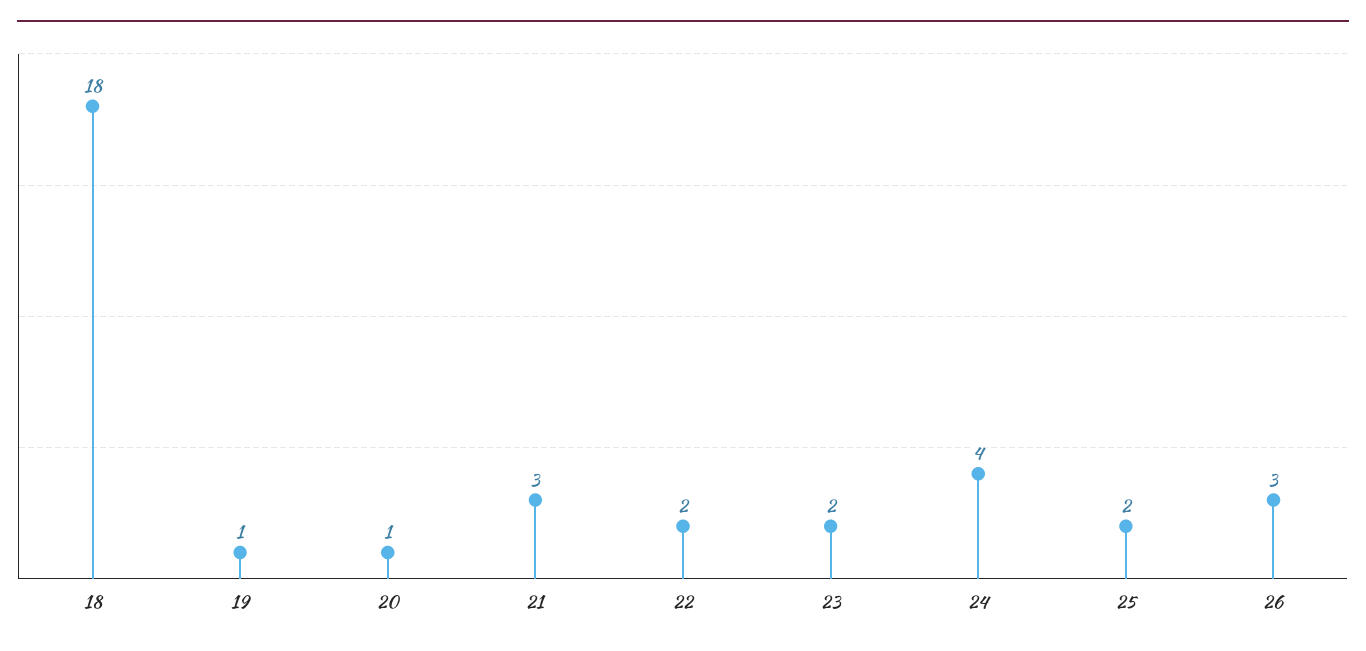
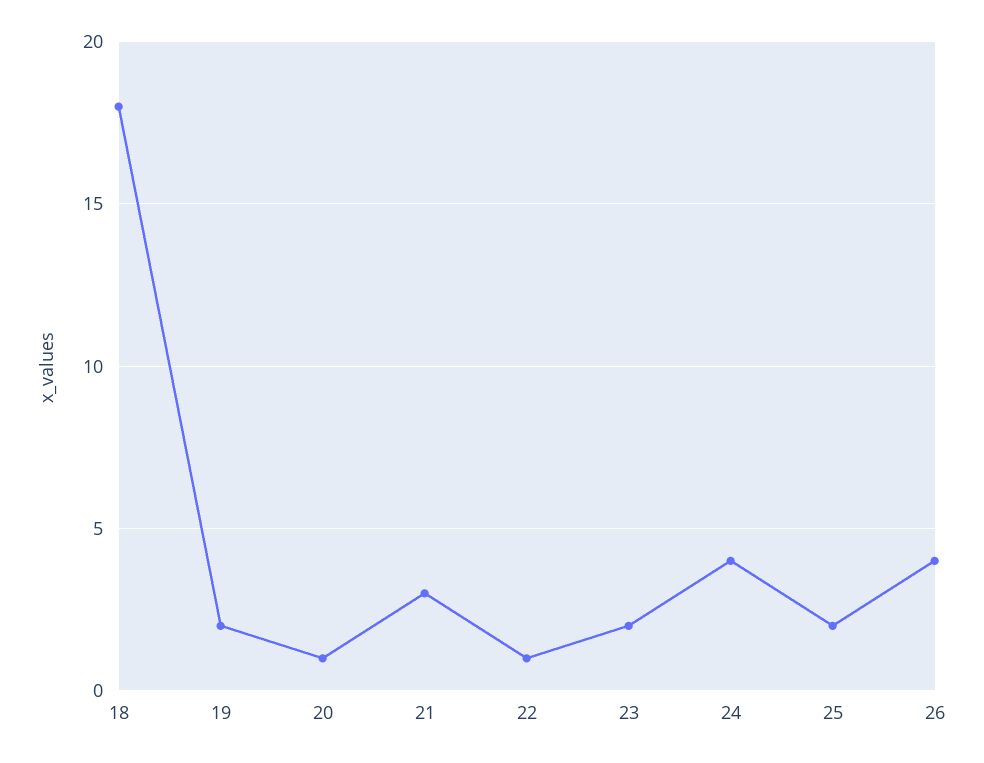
19: 1 -> 2
22: 2 -> 1
26: 3 -> 4

